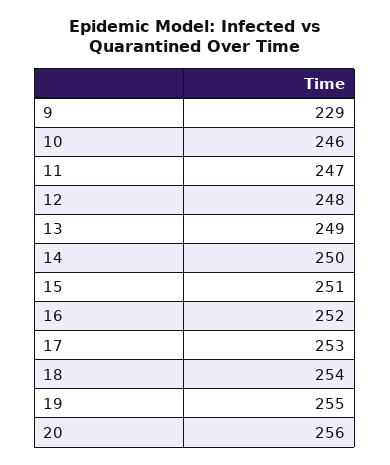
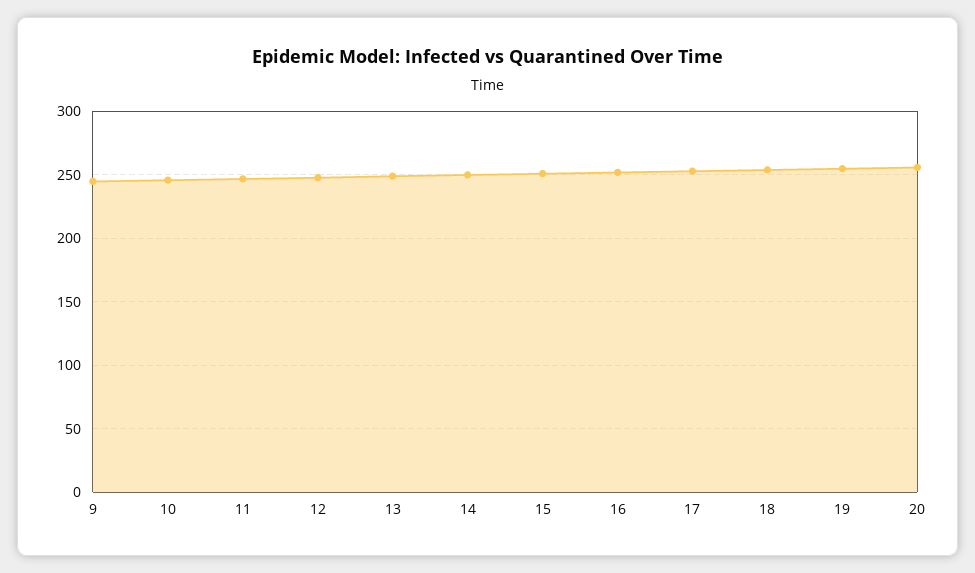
9: 229 -> 245

